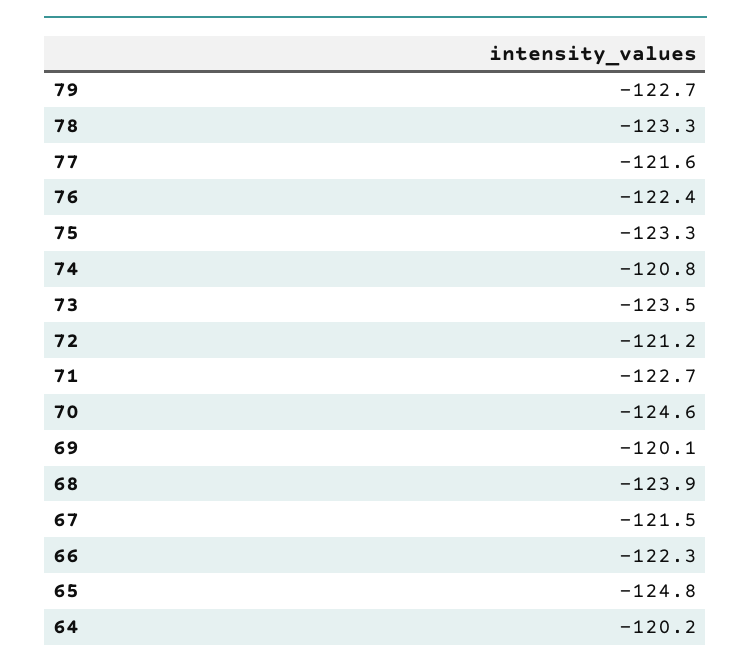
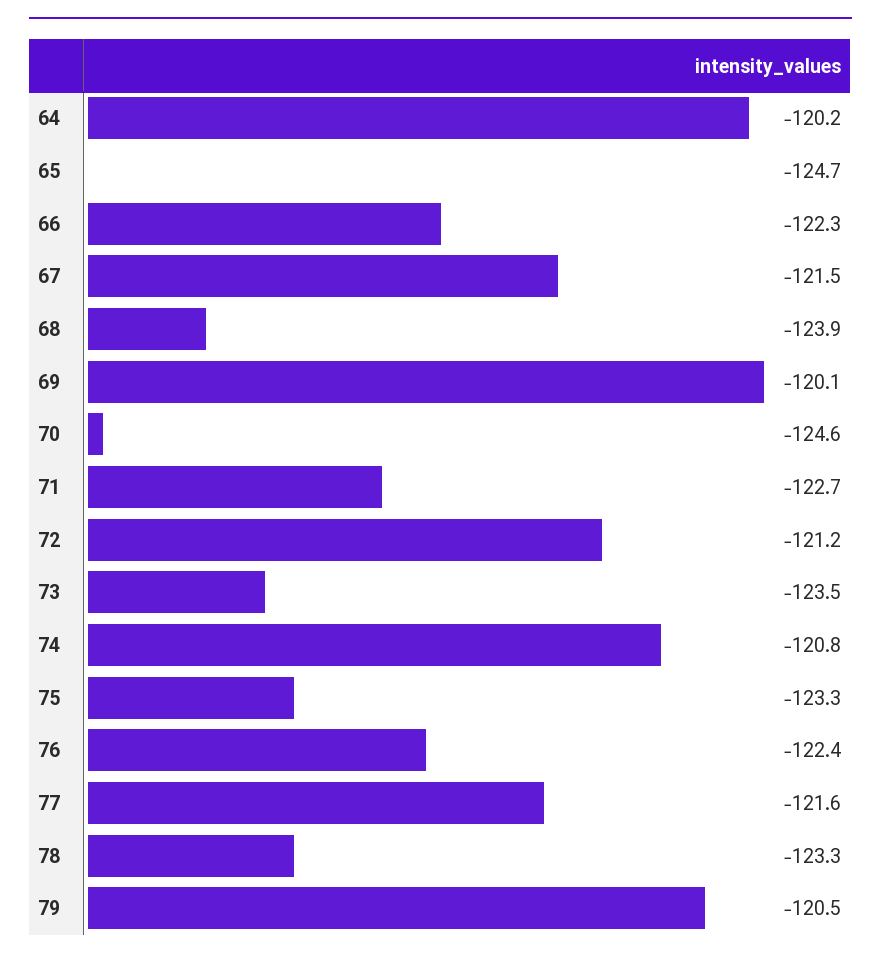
79: -122.7 -> -120.5
65: -124.8 -> -124.7

